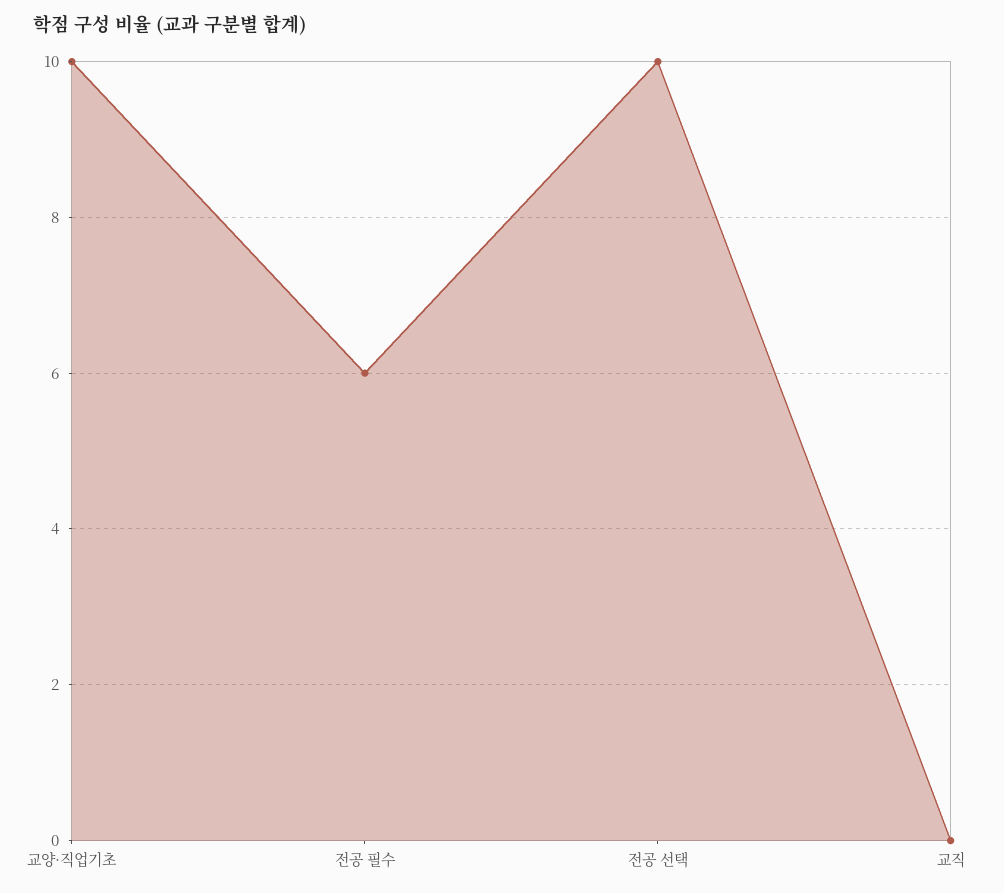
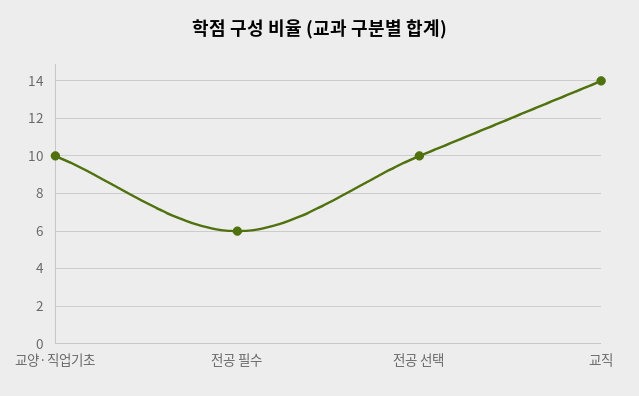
교직: 0 -> 14

